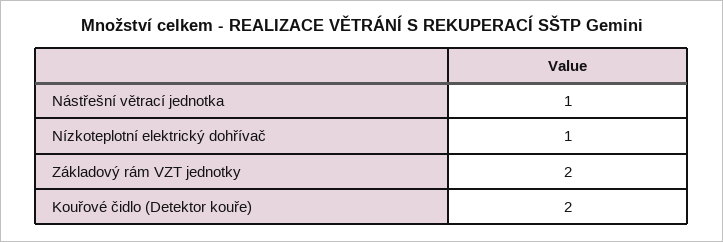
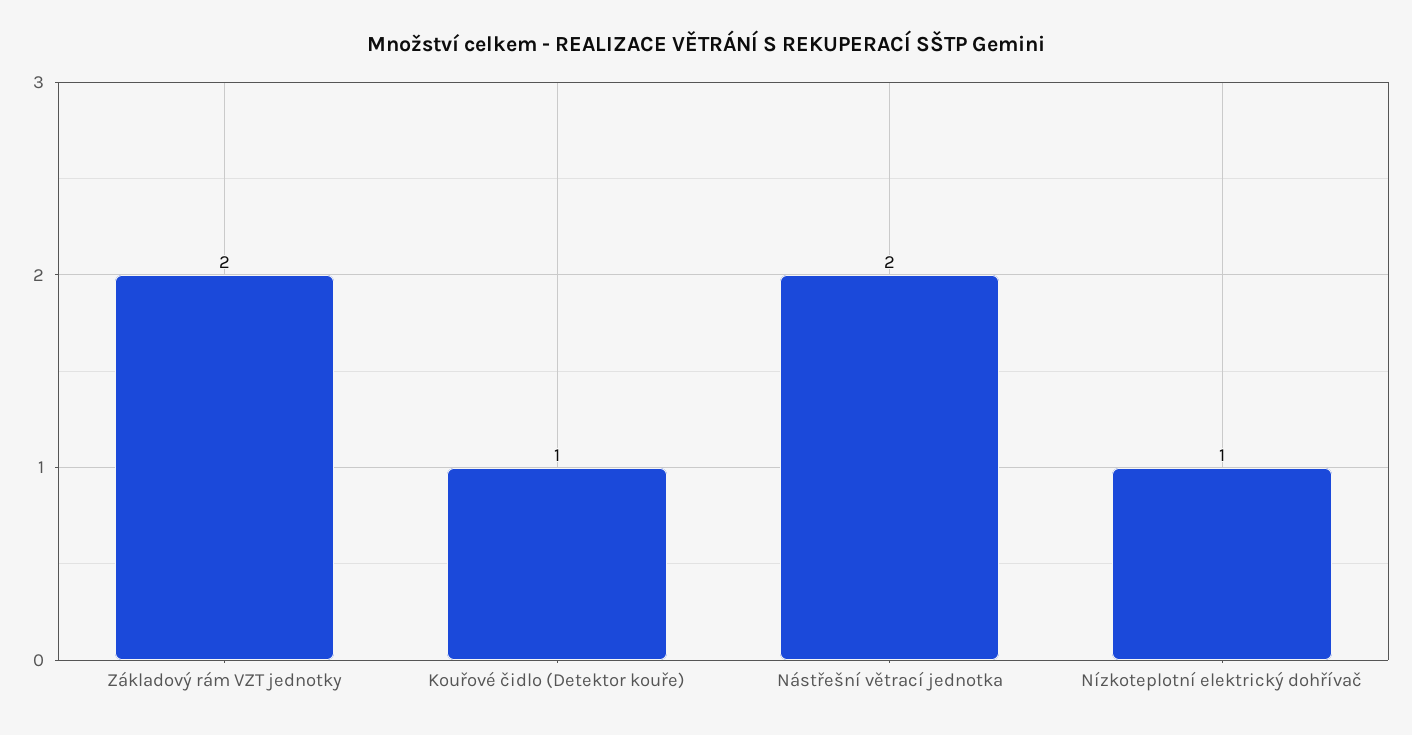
Nástřešní větrací jednotka: 1 -> 2
Kouřové čidlo (Detektor kouře): 2 -> 1

